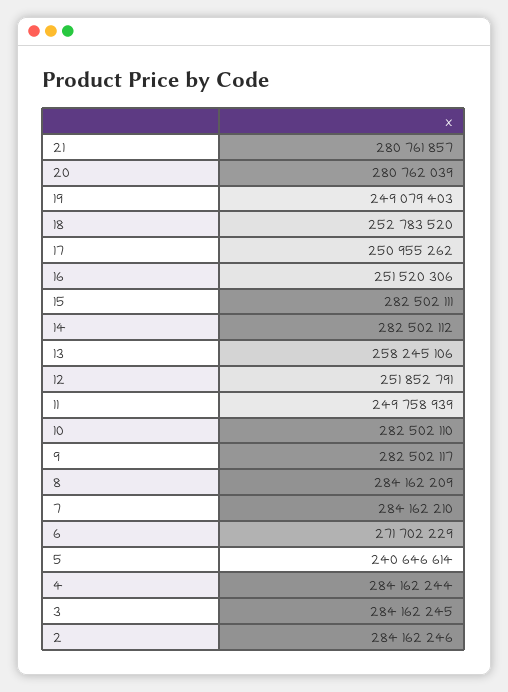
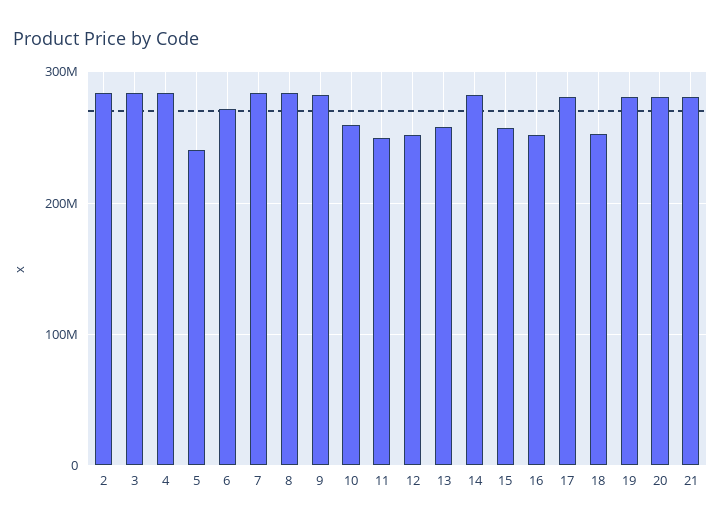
19: 249079403 -> 280000000
17: 250955262 -> 280000000
15: 282502111 -> 260000000
10: 282502110 -> 260000000

